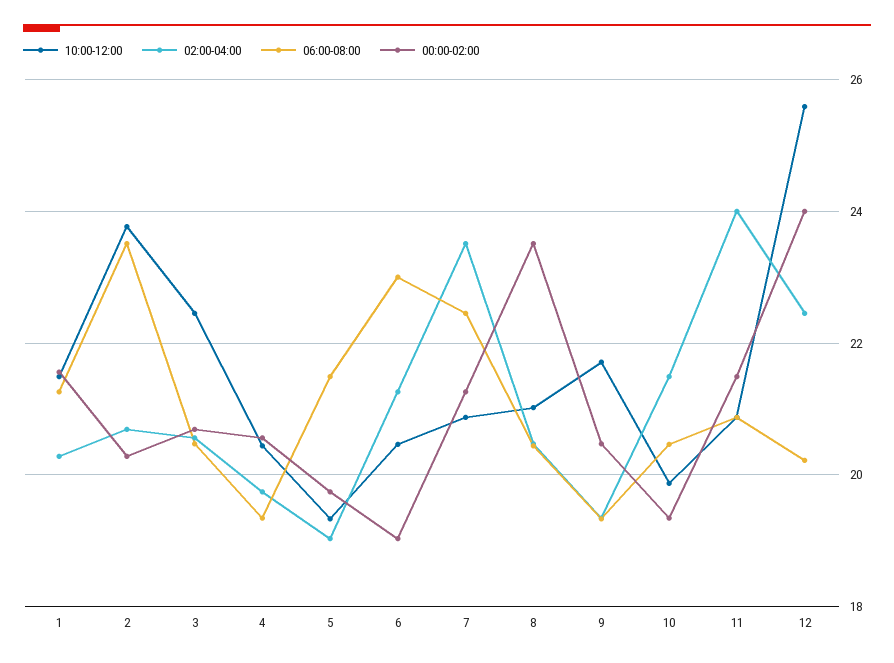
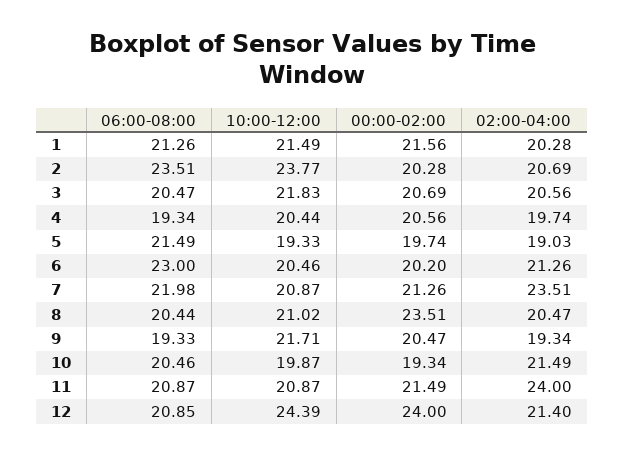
10:00-12:00, 3: 22.4 -> 21.83
00:00-02:00, 6: 19 -> 20.2
06:00-08:00, 7: 22.4 -> 21.98
10:00-12:00, 12: 25.6 -> 24.39
02:00-04:00, 12: 22.4 -> 21.4
06:00-08:00, 12: 20.2 -> 20.85

